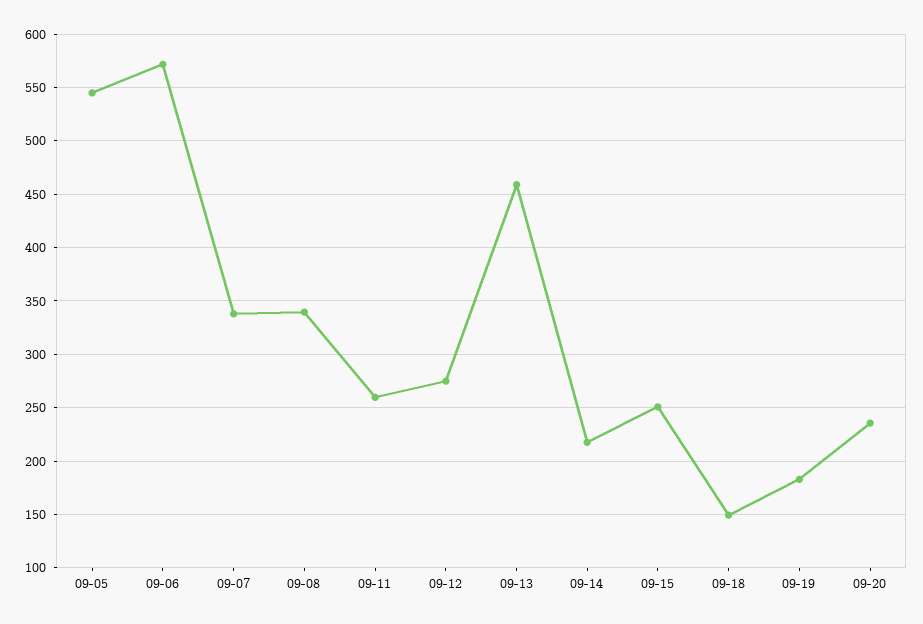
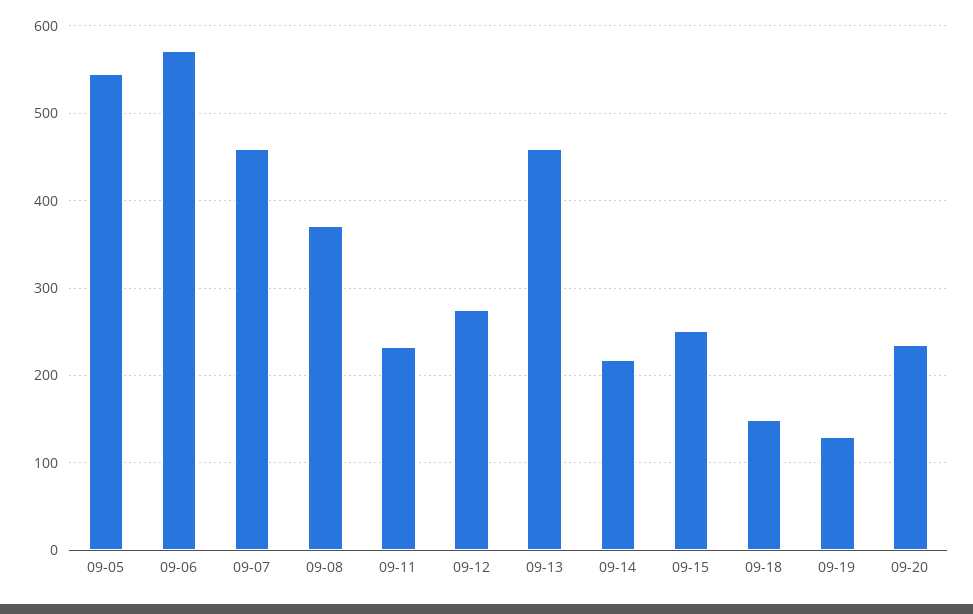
09-07: 340 -> 460
09-08: 340 -> 370
09-11: 260 -> 230
09-19: 180 -> 130

